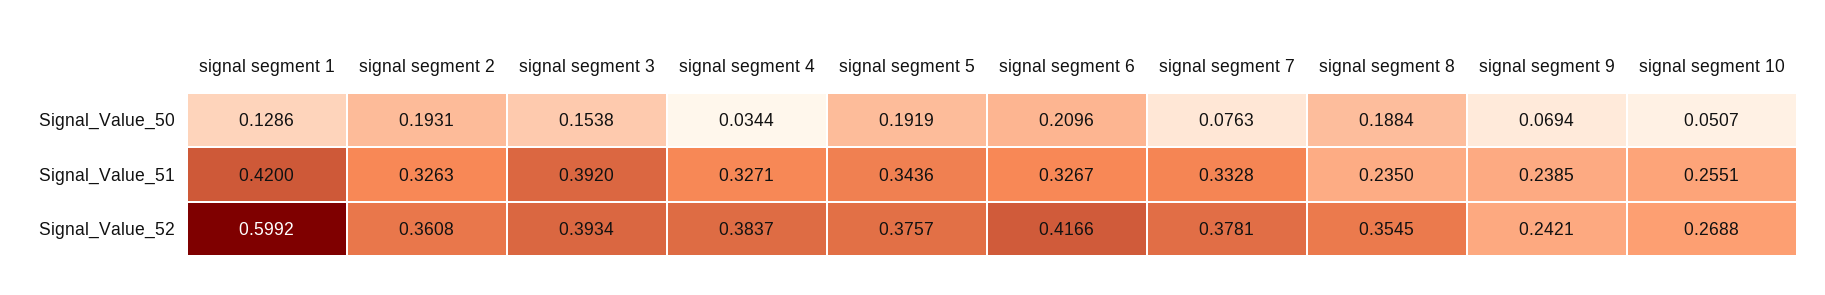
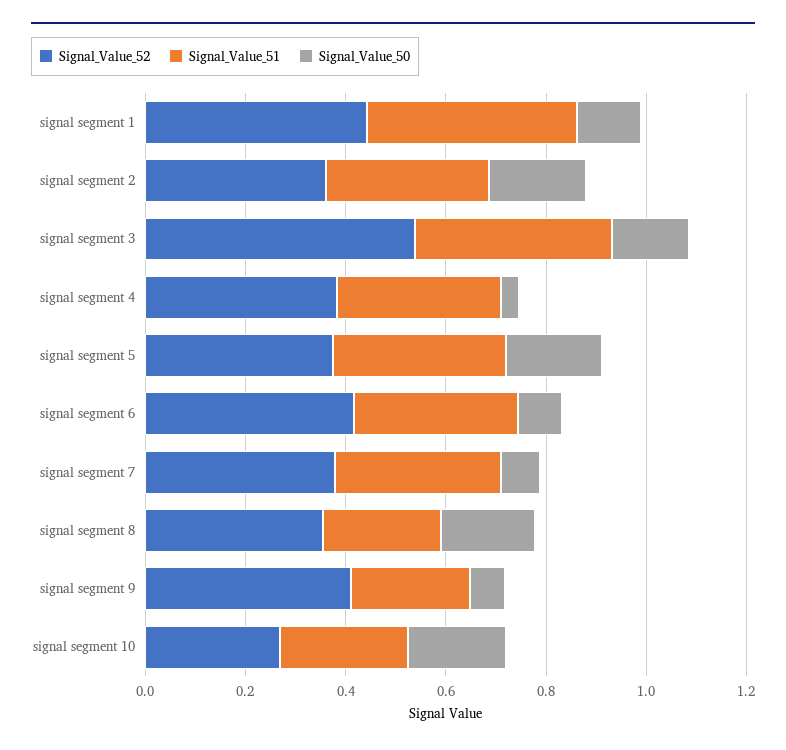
Signal_Value_50, signal segment 6: 0.2096 -> 0.1
Signal_Value_50, signal segment 10: 0.0507 -> 0.2
Signal_Value_52, signal segment 1: 0.5992 -> 0.45
Signal_Value_52, signal segment 3: 0.3934 -> 0.55
Signal_Value_52, signal segment 9: 0.2421 -> 0.4

